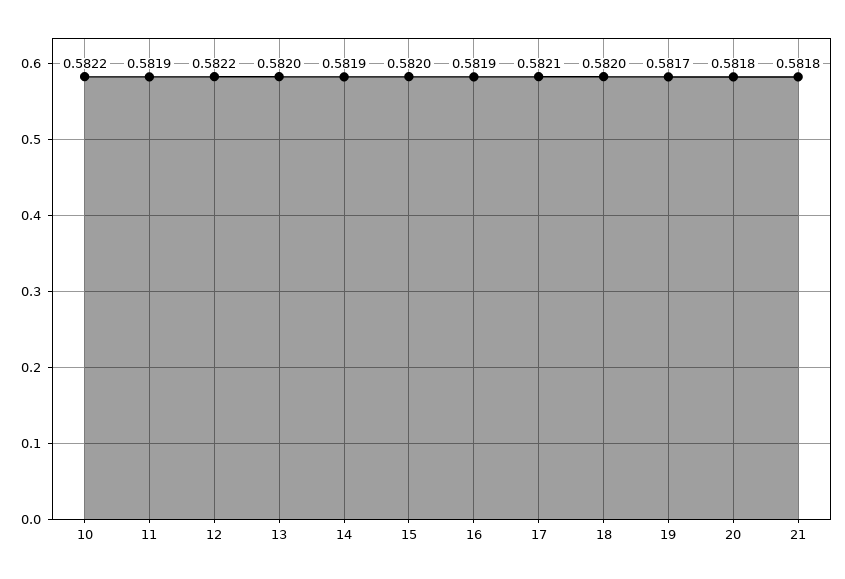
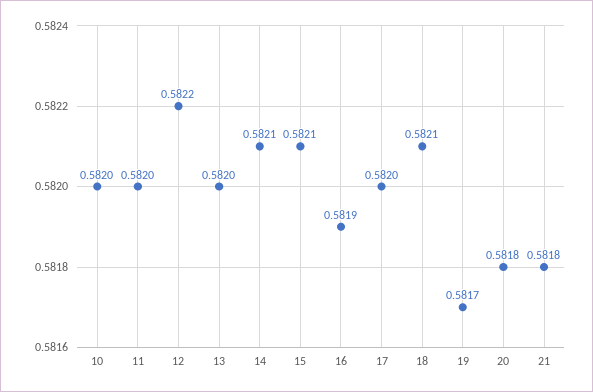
10: 0.5822 -> 0.582
11: 0.5819 -> 0.582
14: 0.5819 -> 0.5821
15: 0.582 -> 0.5821
17: 0.5821 -> 0.582
18: 0.582 -> 0.5821

